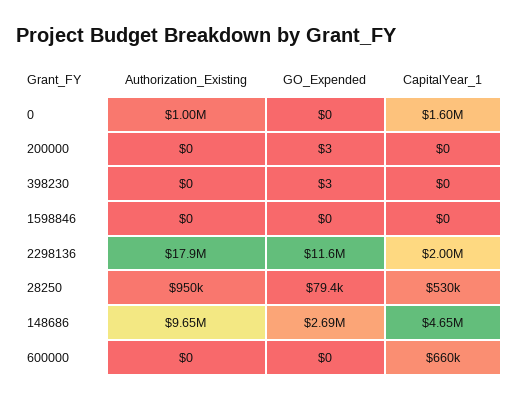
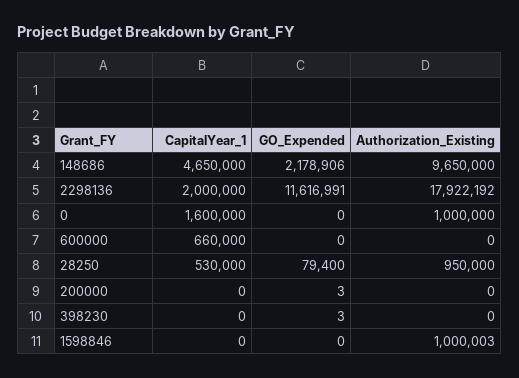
Authorization_Existing, 1598846: 0 -> 1000003
GO_Expended, 148686: 2690000 -> 2178906

